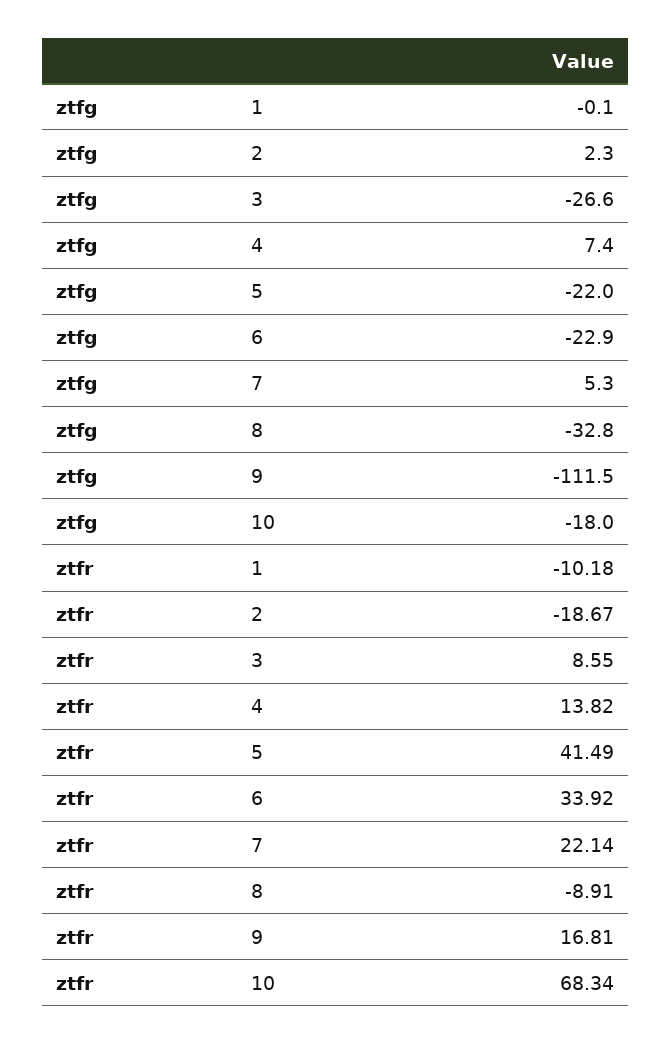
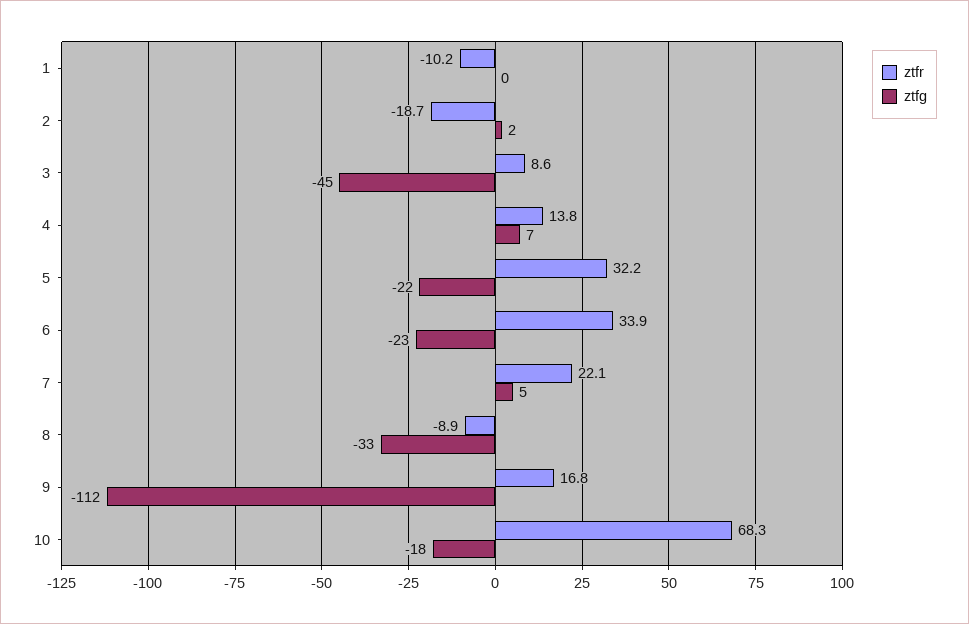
ztfg, 3: -26.6 -> -45
ztfr, 5: 41.49 -> 32.2

